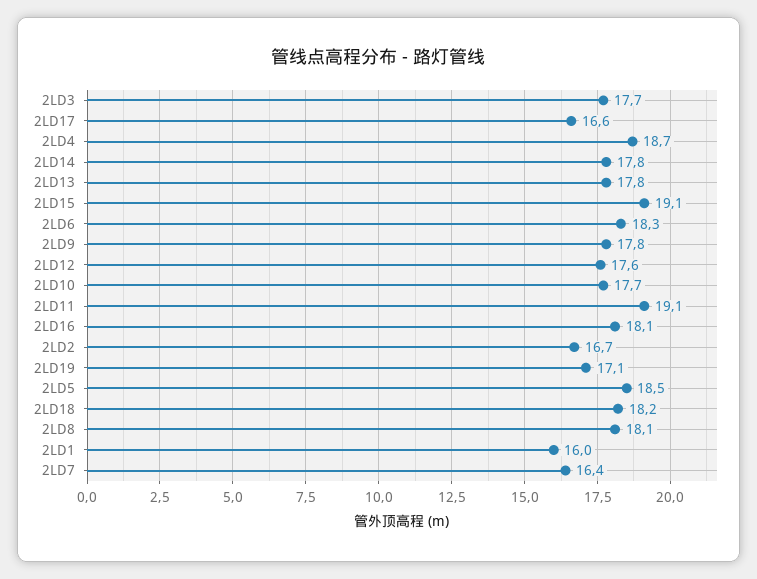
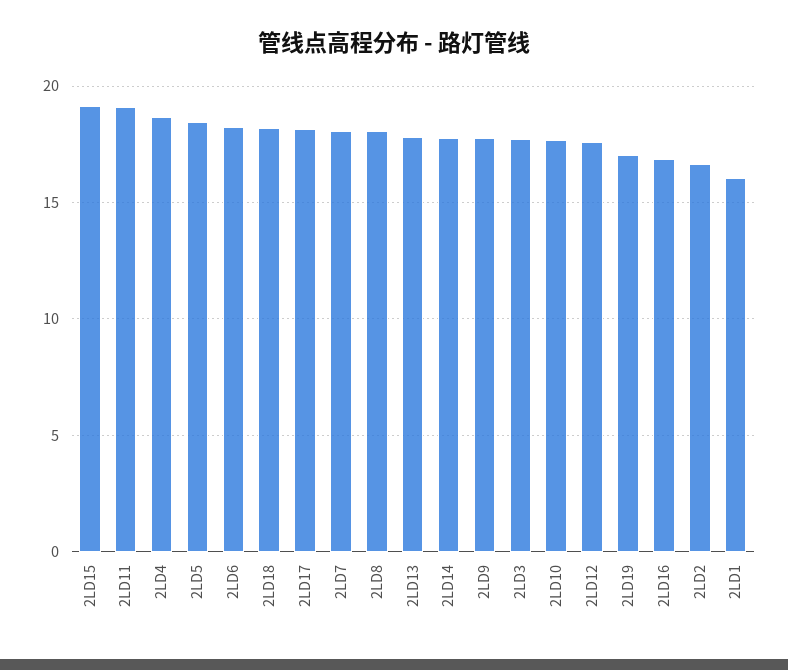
2LD17: 16.6 -> 18
2LD16: 18.1 -> 17
2LD7: 16.4 -> 18

